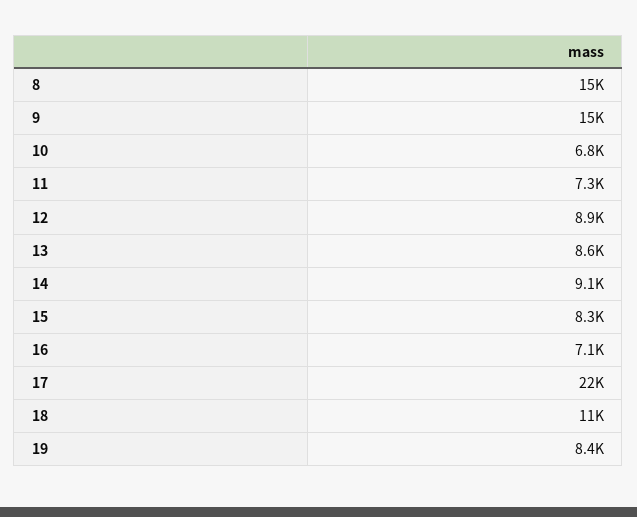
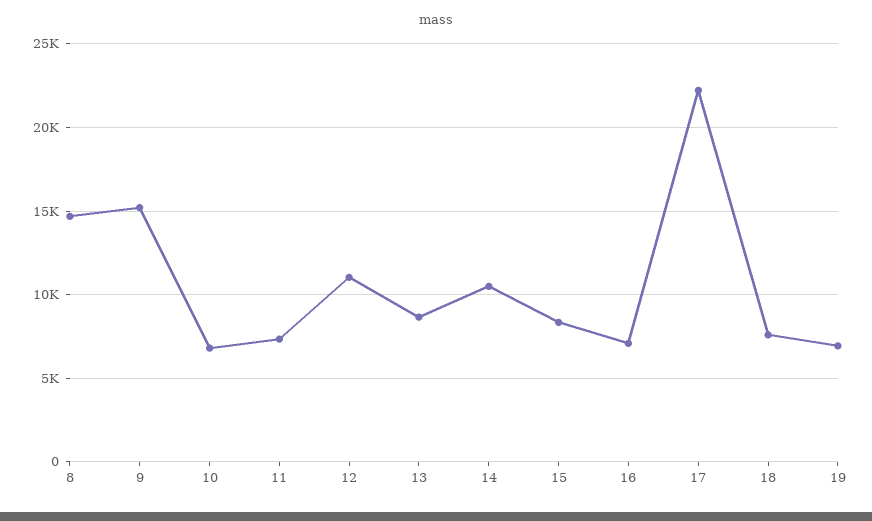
12: 8900 -> 11000
14: 9100 -> 10500
18: 11000 -> 7500
19: 8400 -> 7000

